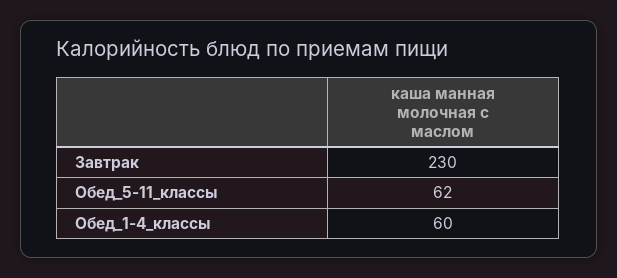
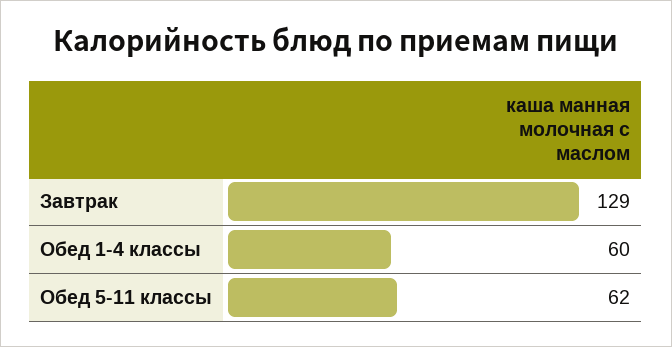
Завтрак: 230 -> 129

